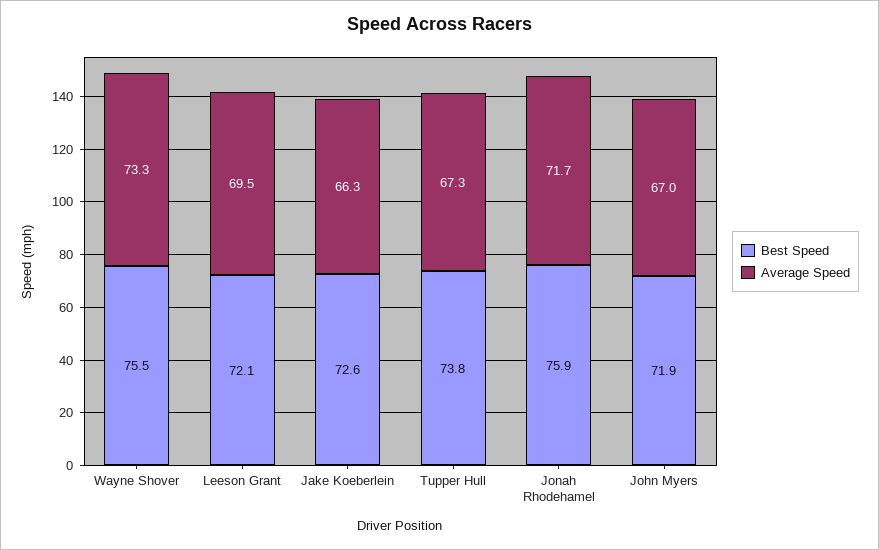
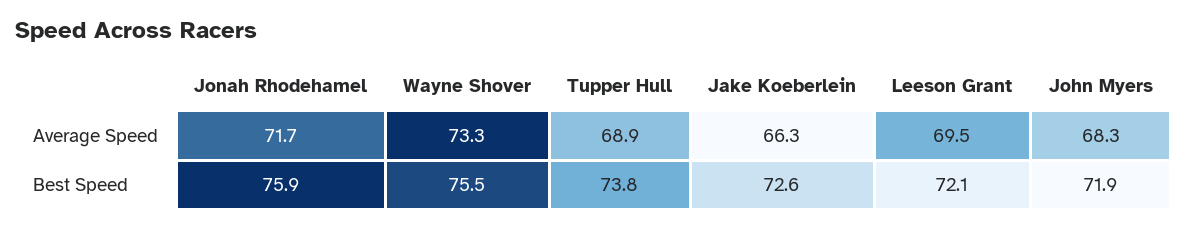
Average Speed, Tupper Hull: 67.3 -> 68.9
Average Speed, John Myers: 67 -> 68.3

